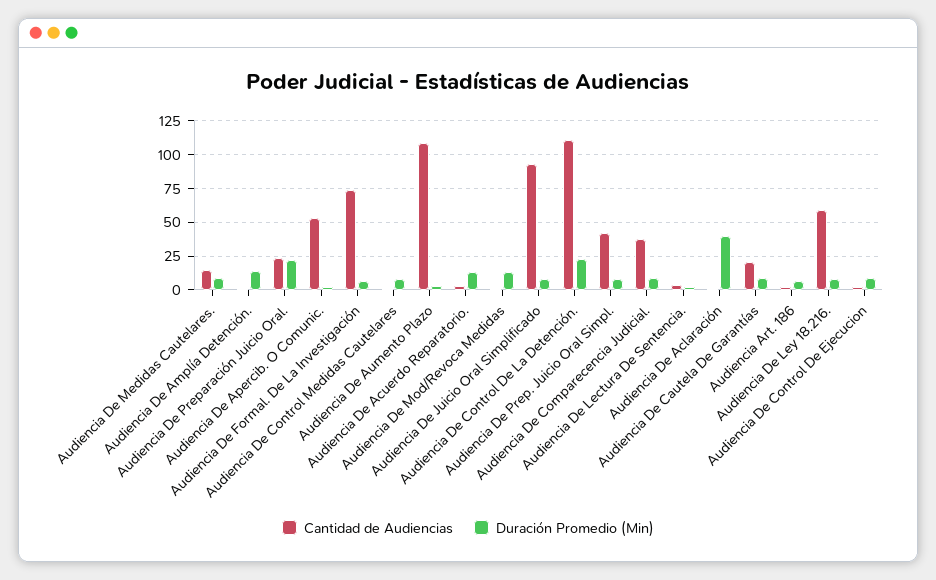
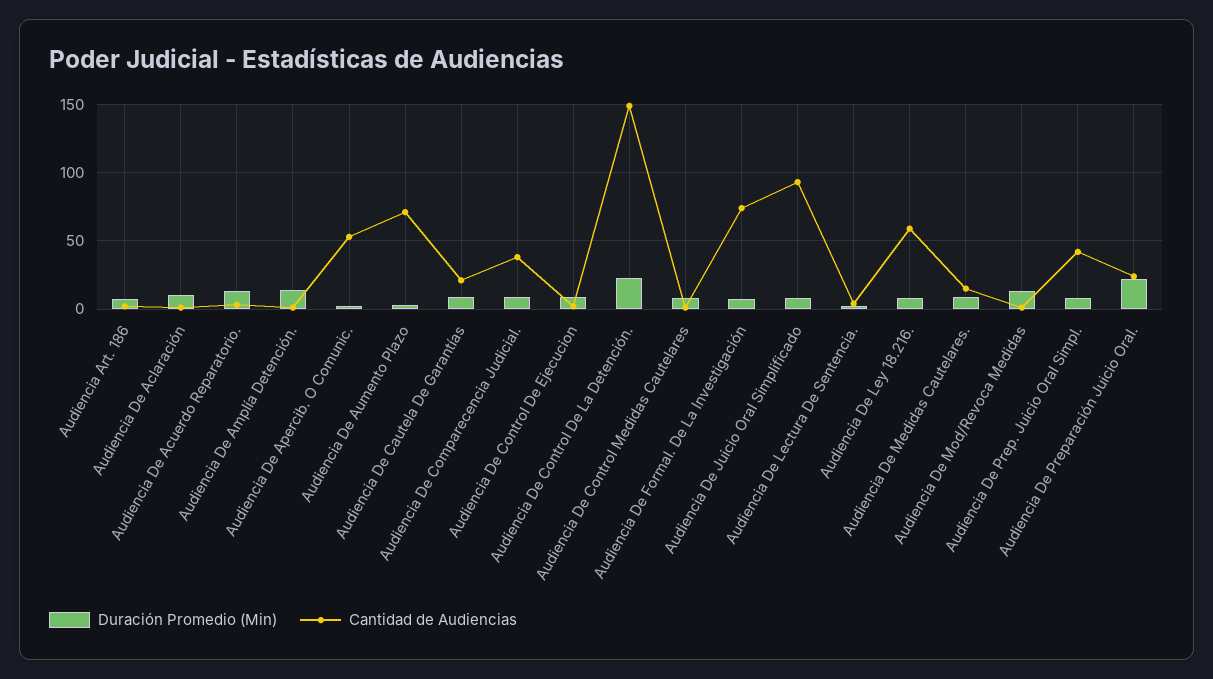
Cantidad de Audiencias, Audiencia De Aumento Plazo: 110 -> 70
Cantidad de Audiencias, Audiencia De Control De La Detención.: 110 -> 150
Duración Promedio (Min), Audiencia De Aclaración: 40 -> 10

